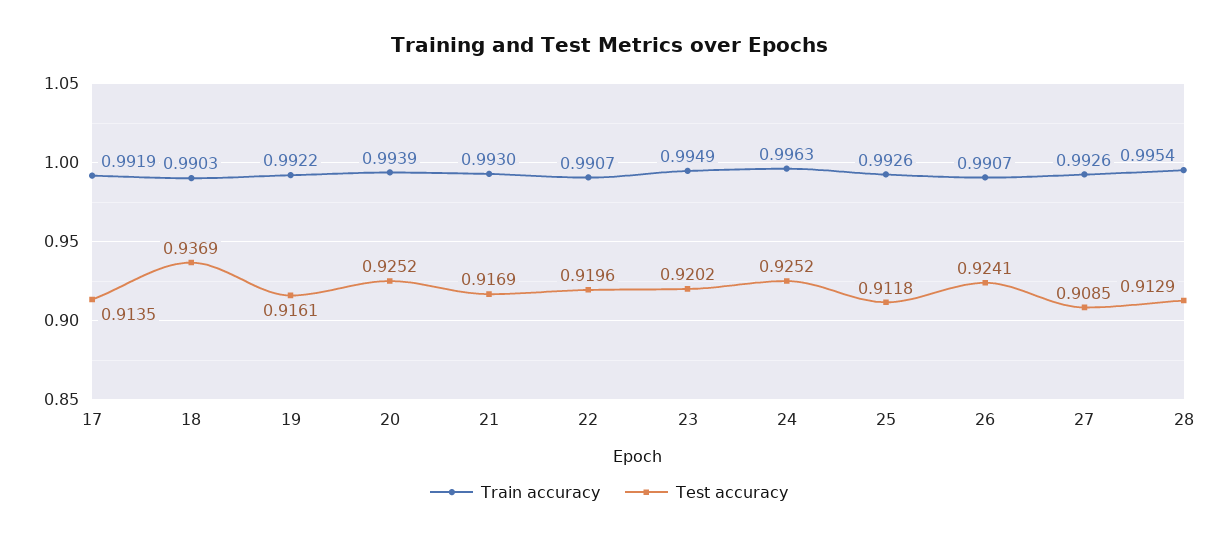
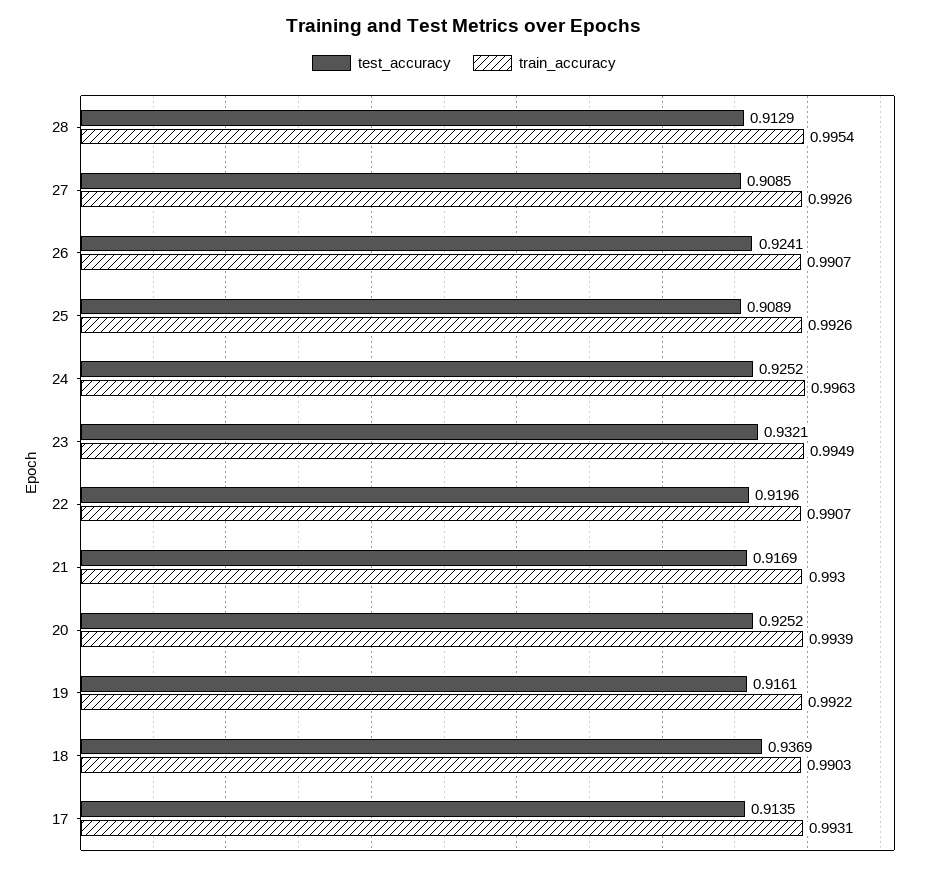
Train accuracy, 17: 0.9919 -> 0.9931
Test accuracy, 23: 0.9202 -> 0.9321
Test accuracy, 25: 0.9118 -> 0.9089

